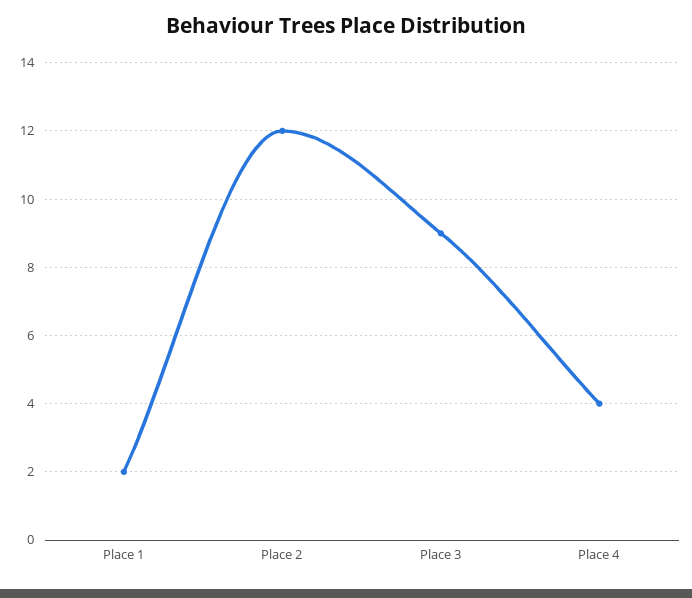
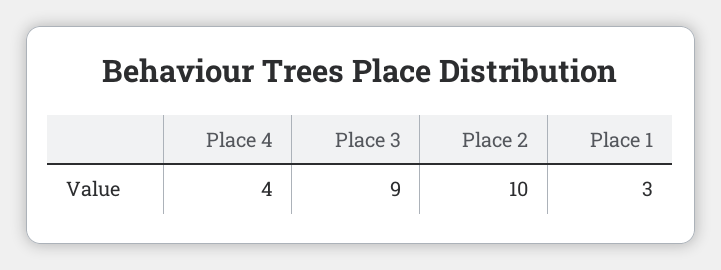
Place 1: 2 -> 3
Place 2: 12 -> 10

